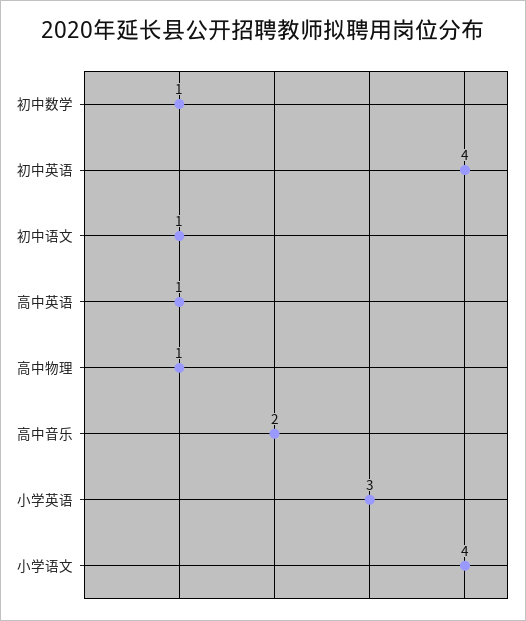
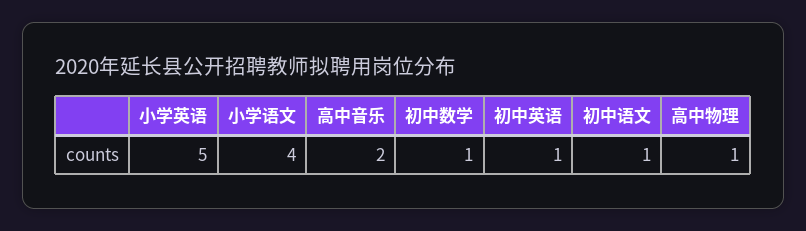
初中英语: 4 -> 1
高中英语: 1 -> none
小学英语: 3 -> 5

